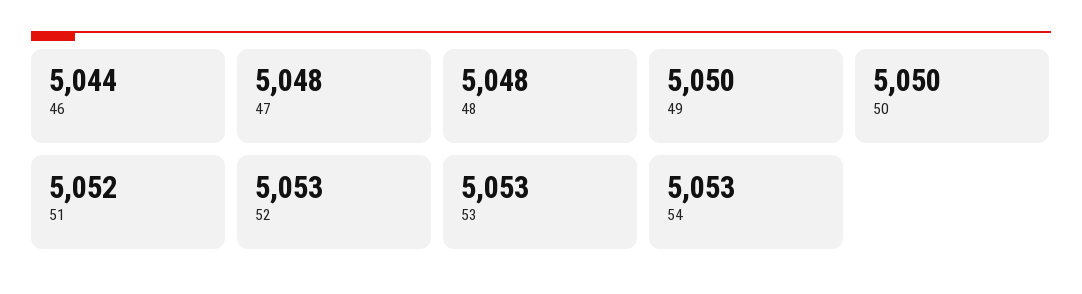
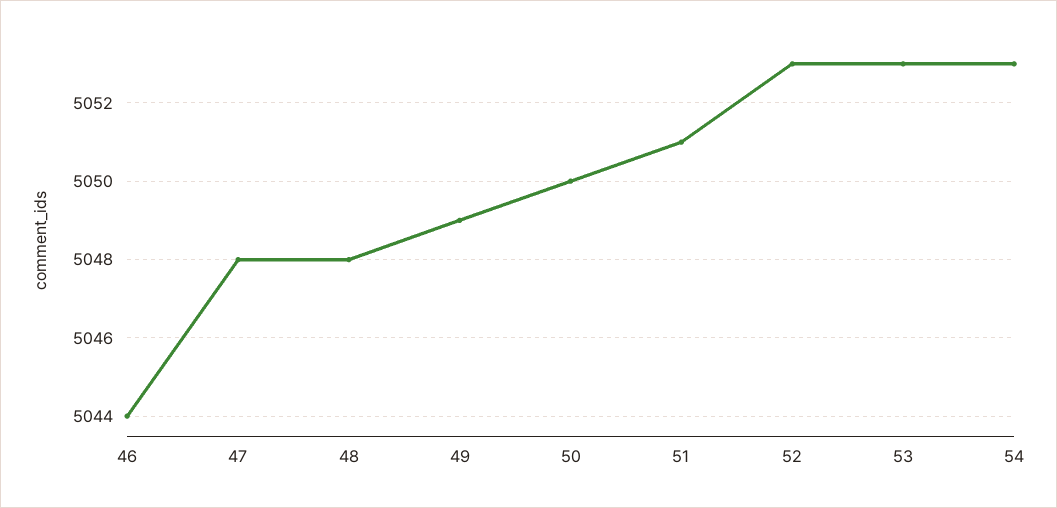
49: 5050 -> 5049
51: 5052 -> 5051

